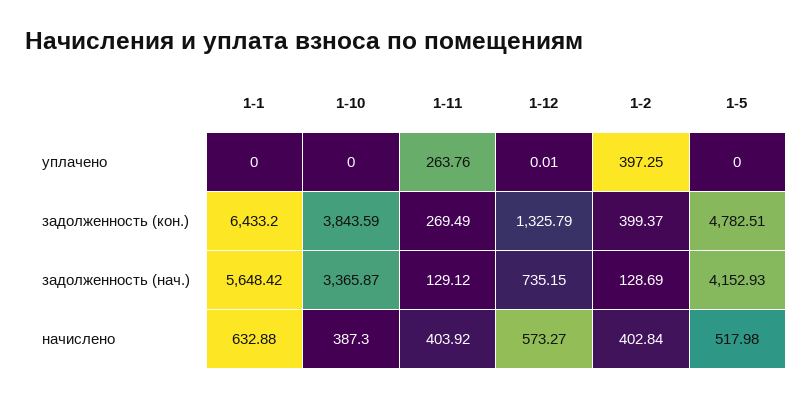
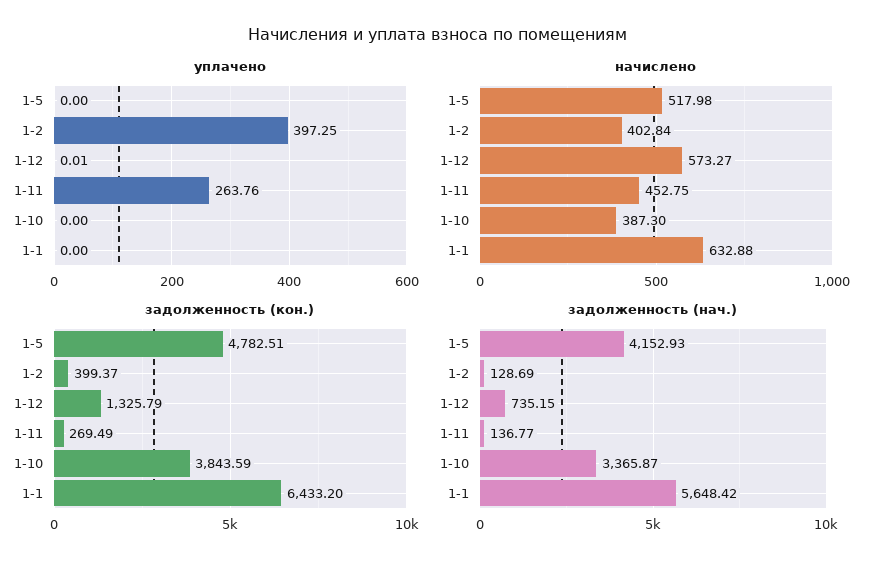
задолженность (нач.), 1-11: 129.12 -> 136.77
начислено, 1-11: 403.92 -> 452.75

